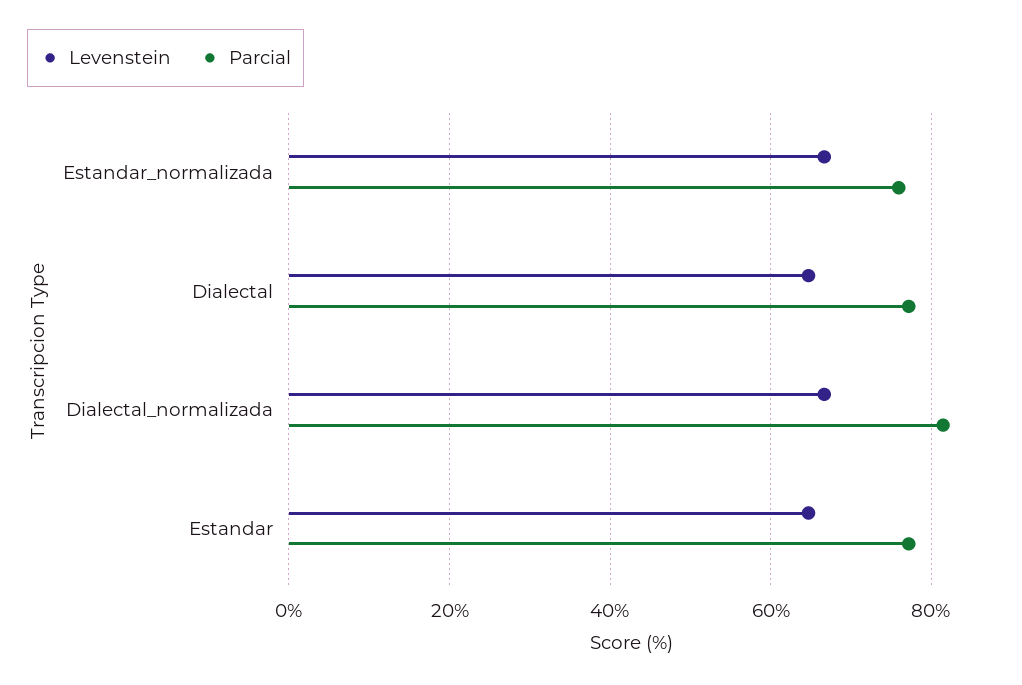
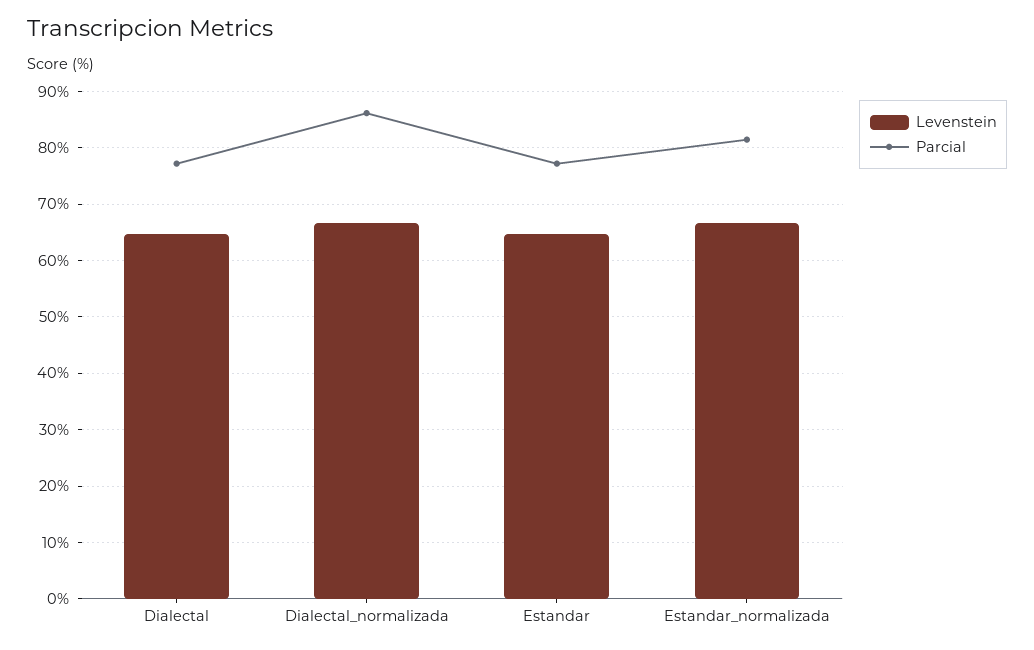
Parcial, Estandar_normalizada: 76 -> 82
Parcial, Dialectal_normalizada: 82 -> 86

